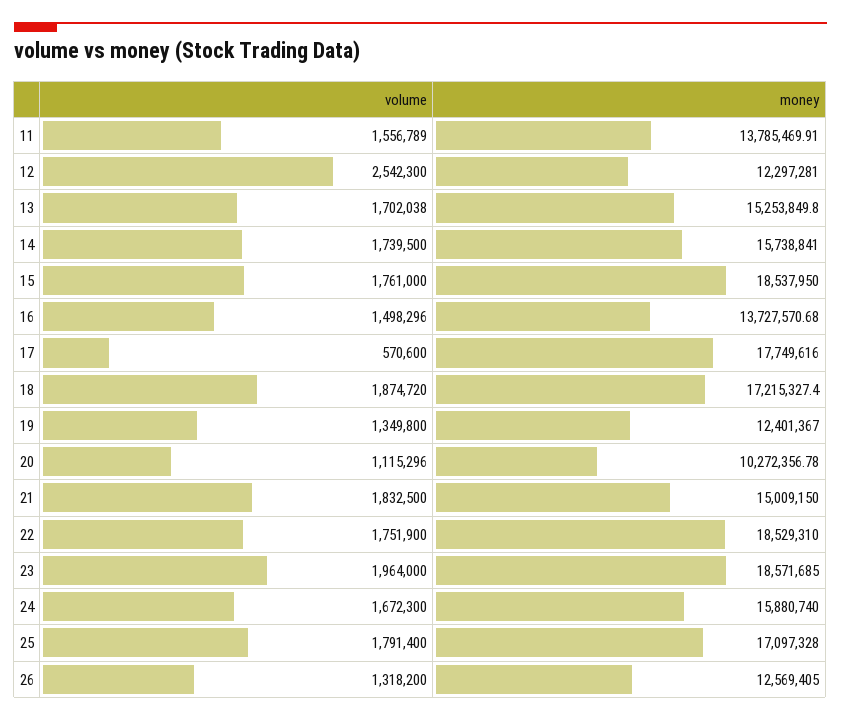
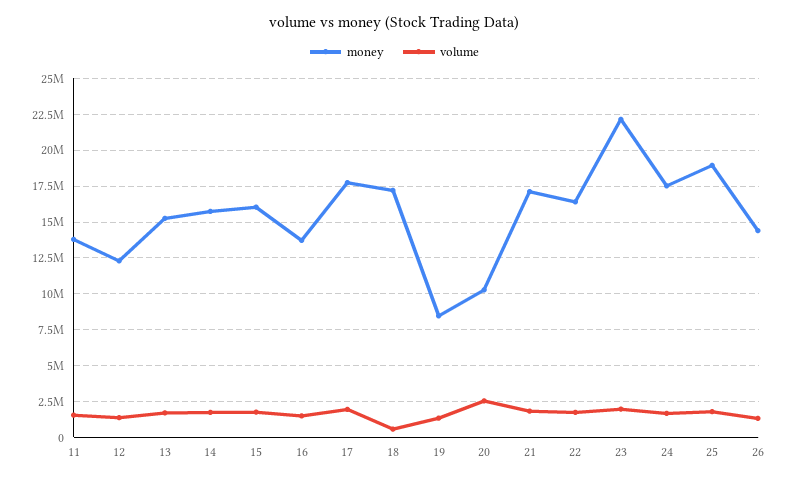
volume, 12: 2542300 -> 1500000
money, 15: 18537950 -> 16000000
volume, 17: 570600 -> 2000000
volume, 18: 1874720 -> 500000
money, 19: 12401367 -> 8500000
volume, 20: 1115296 -> 2500000
money, 21: 15009150 -> 17000000
money, 22: 18529310 -> 16500000
money, 23: 18571685 -> 22000000
money, 24: 15880740 -> 17500000
money, 25: 17097328 -> 19000000
money, 26: 12569405 -> 14500000

